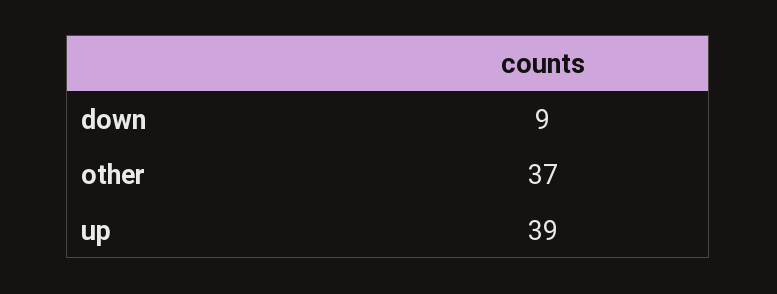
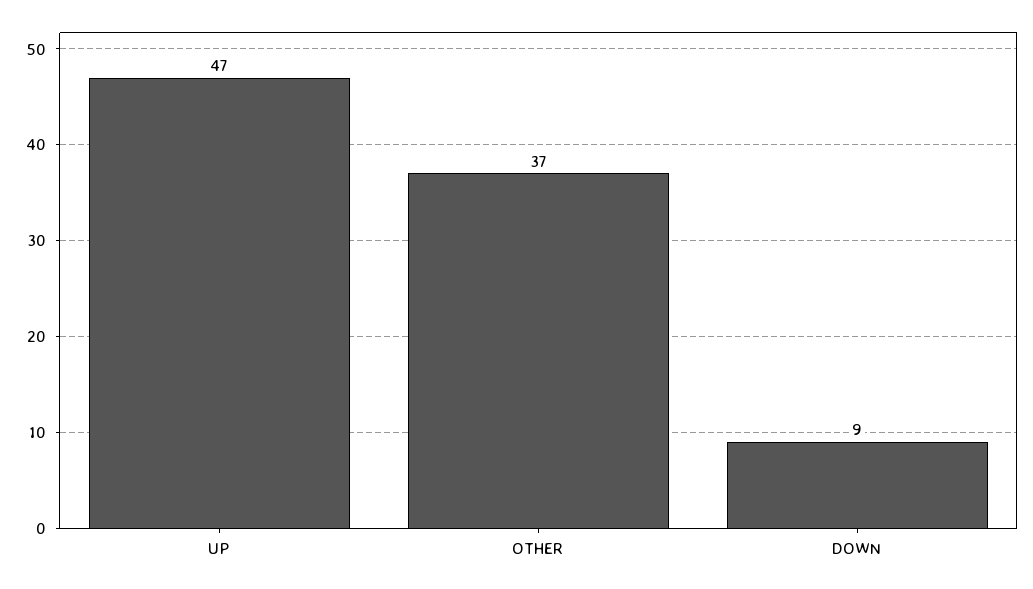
up: 39 -> 47

